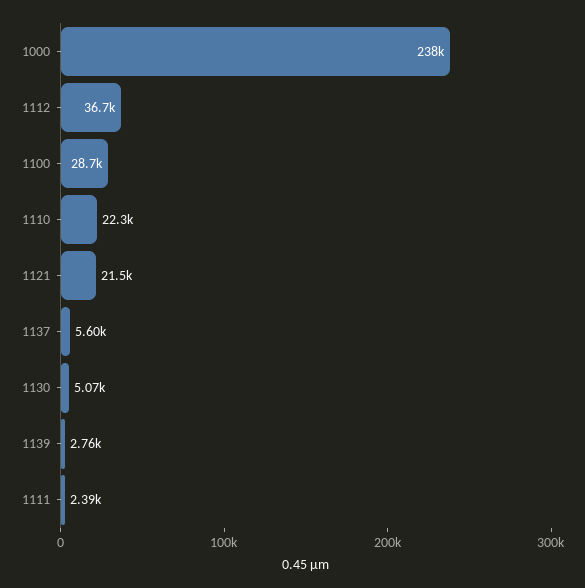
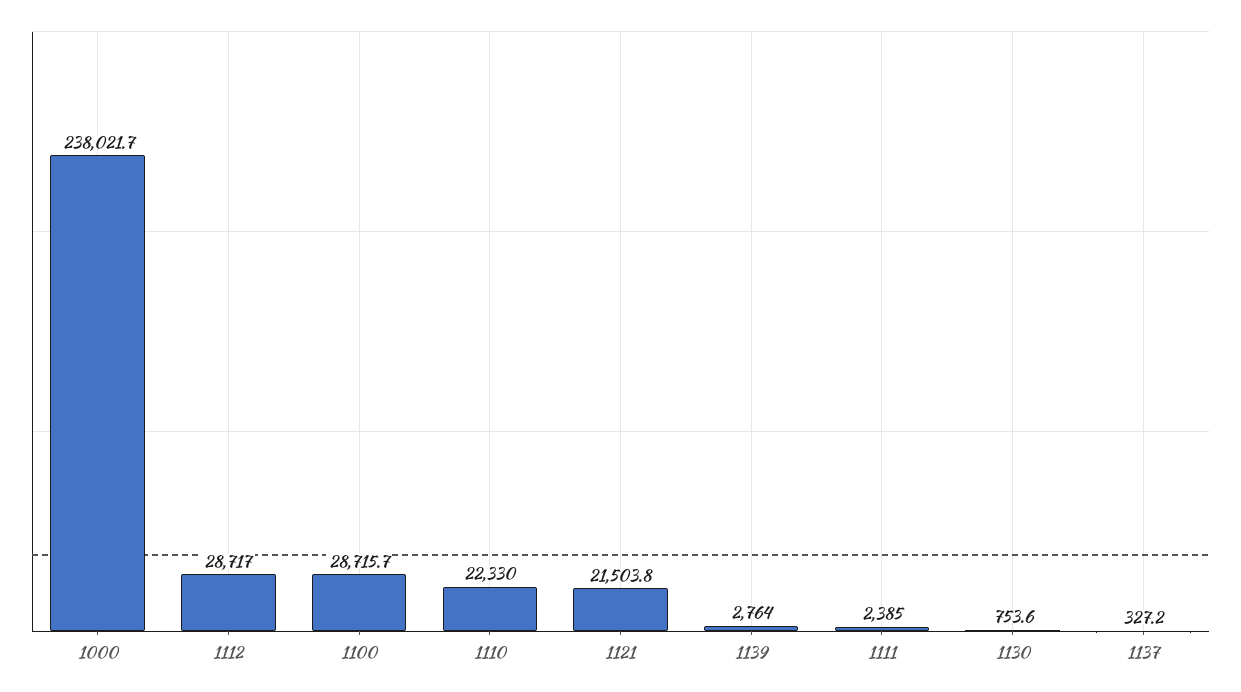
1112: 36700 -> 28717
1137: 5600 -> 327.2
1130: 5070 -> 753.6

